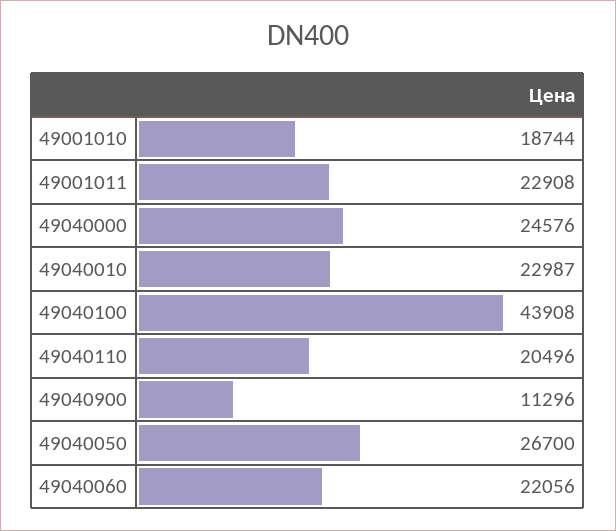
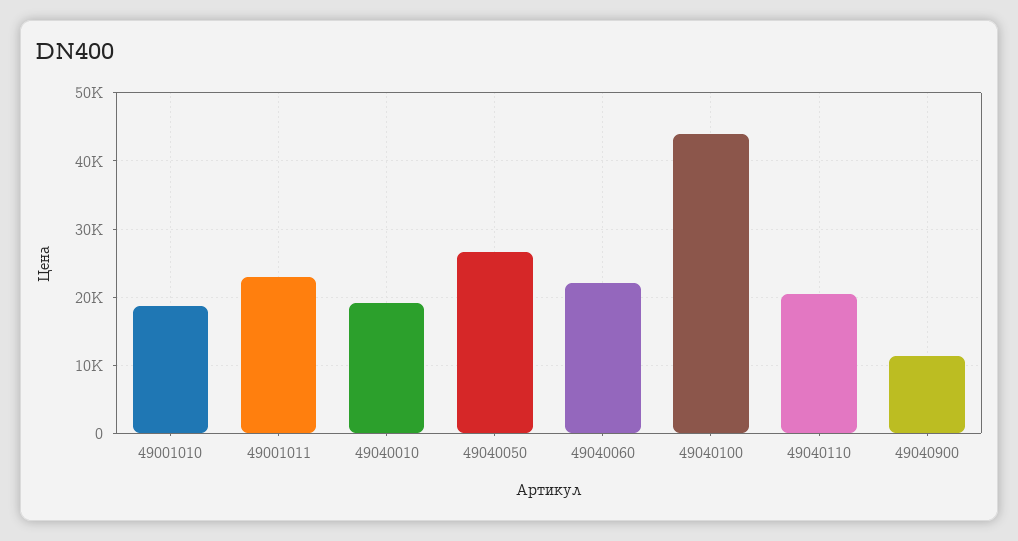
49040000: 24576 -> none
49040010: 22987 -> 19000

